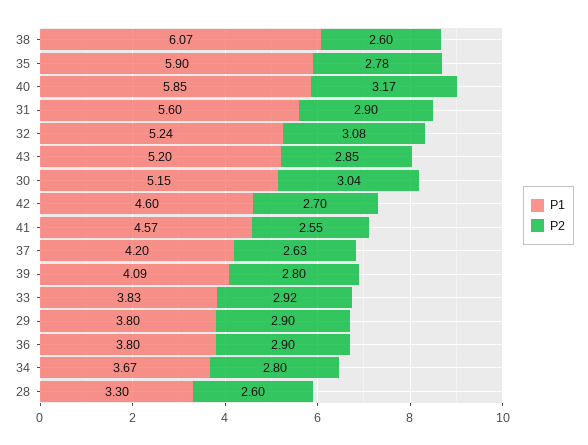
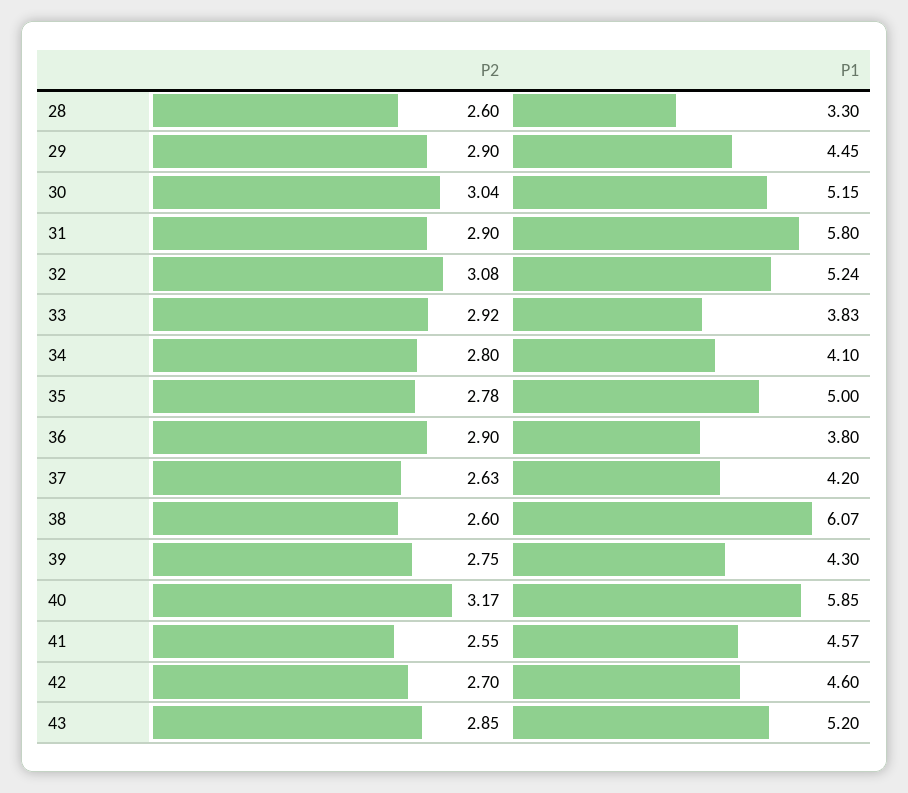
P1, 35: 5.9 -> 5
P1, 31: 5.6 -> 5.8
P1, 39: 4.09 -> 4.3
P2, 39: 2.8 -> 2.75
P1, 29: 3.8 -> 4.45
P1, 34: 3.67 -> 4.1

